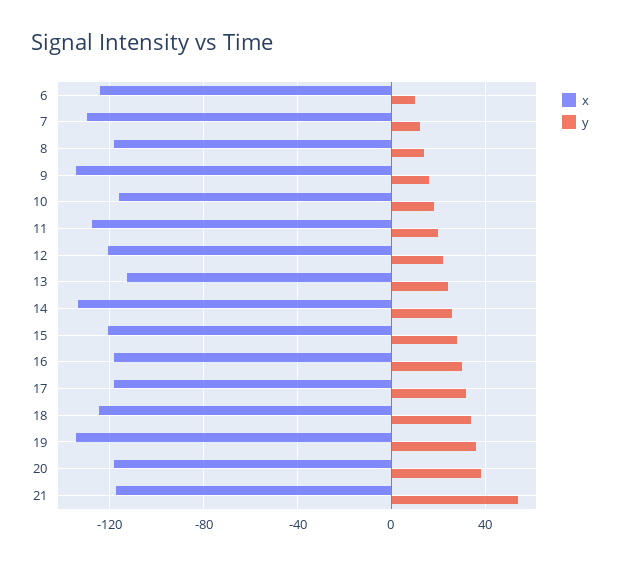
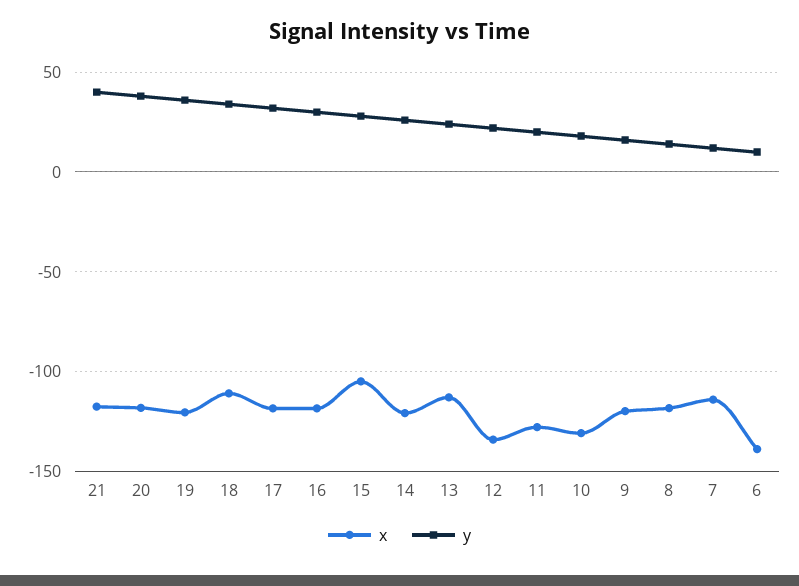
x, 6: -125 -> -140
x, 7: -130 -> -115
x, 9: -135 -> -120
x, 10: -115 -> -130
x, 12: -120 -> -135
x, 14: -135 -> -120
x, 15: -120 -> -105
x, 18: -125 -> -110
x, 19: -135 -> -120
y, 21: 55 -> 40

